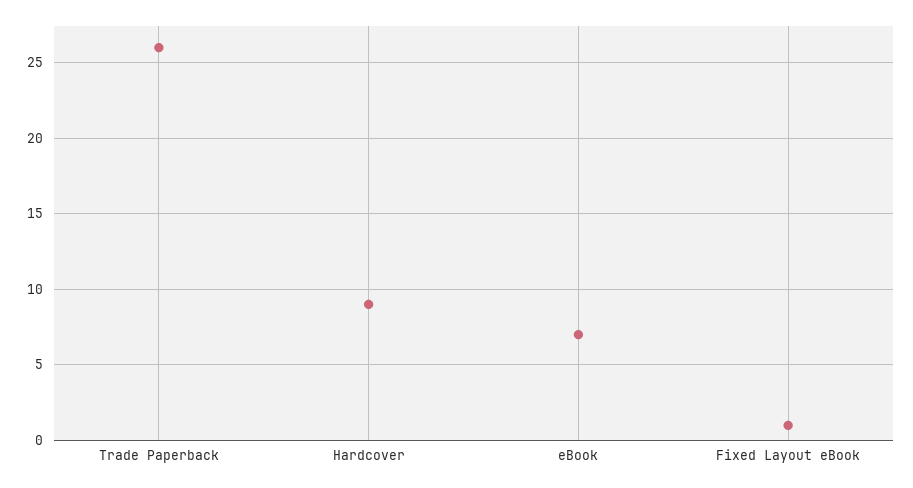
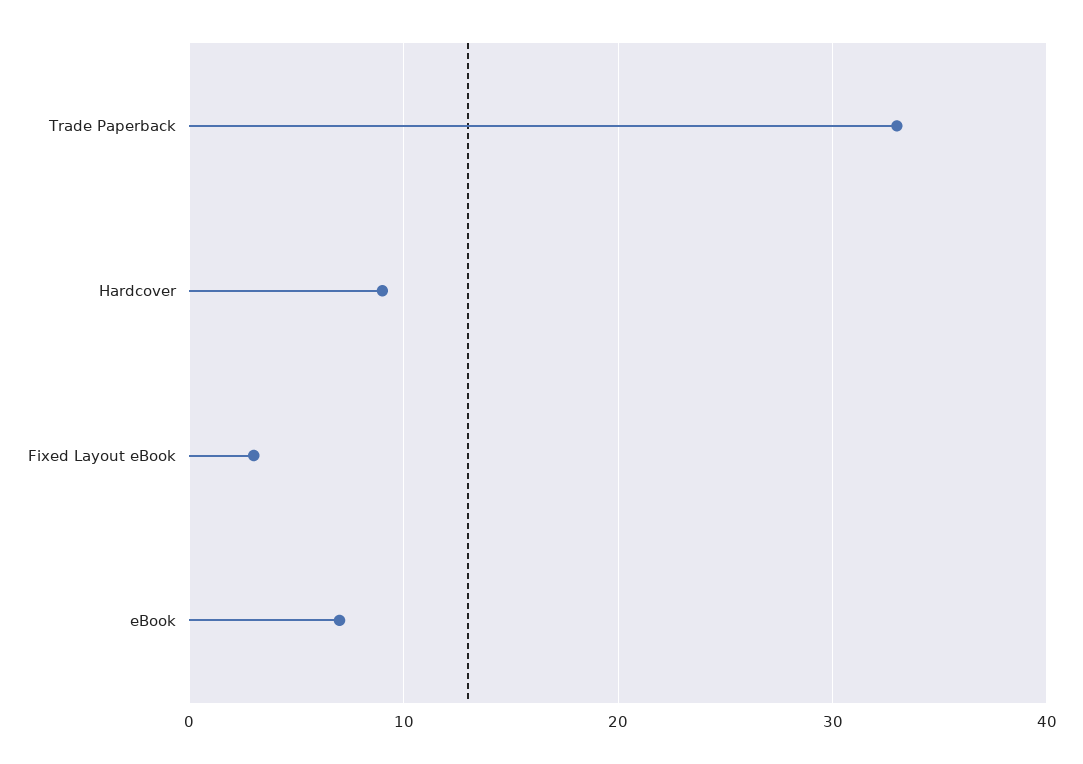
Trade Paperback: 26 -> 33
Fixed Layout eBook: 1 -> 3

